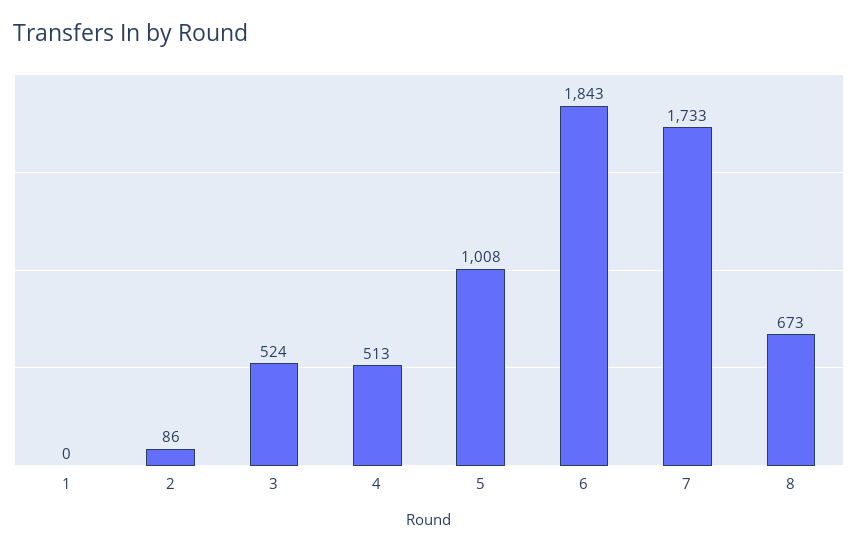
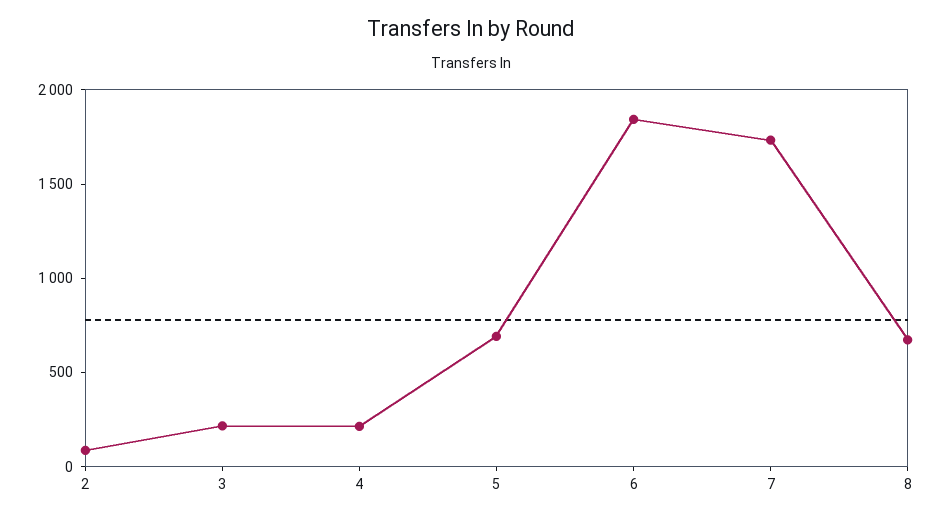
1: 0 -> none
3: 524 -> 200
4: 513 -> 200
5: 1008 -> 700

